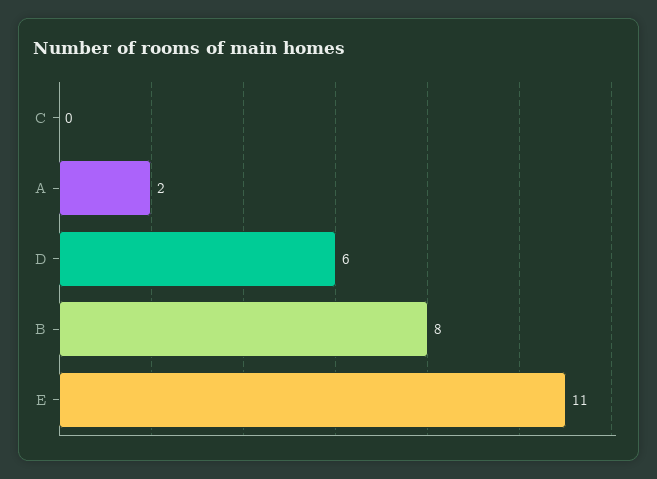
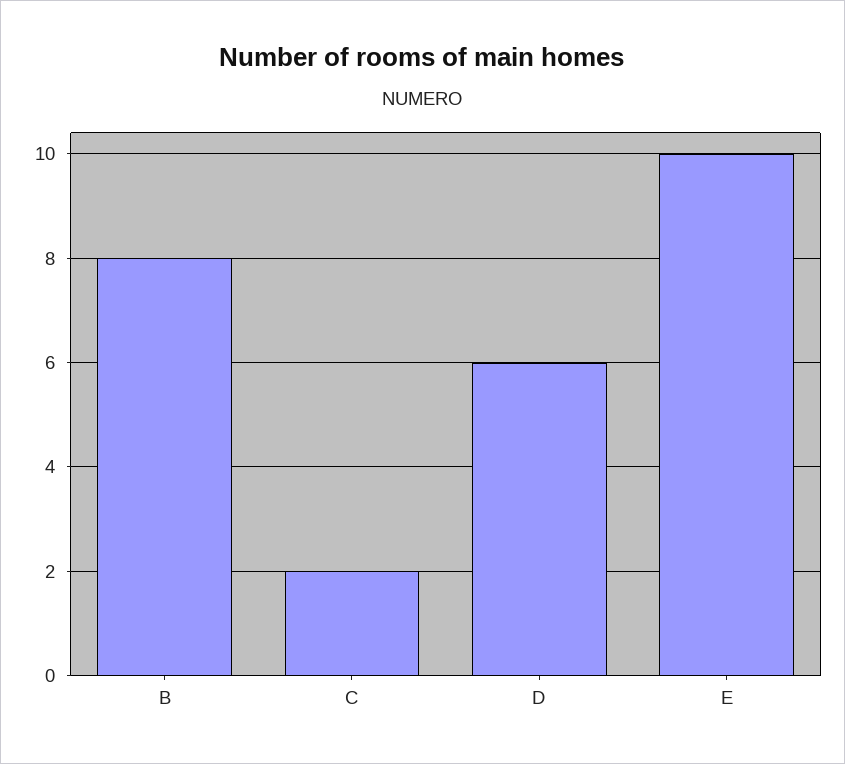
C: 0 -> 2
A: 2 -> none
E: 11 -> 10

